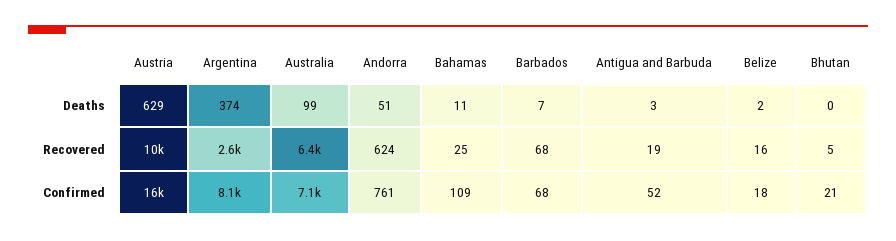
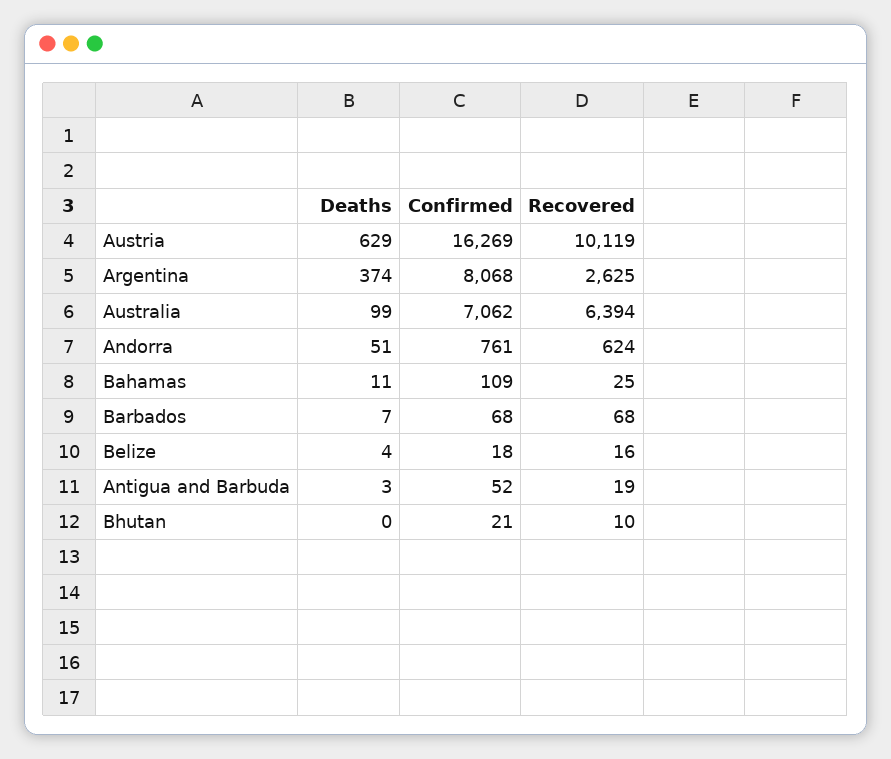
Belize, Deaths: 2 -> 4
Bhutan, Recovered: 5 -> 10

